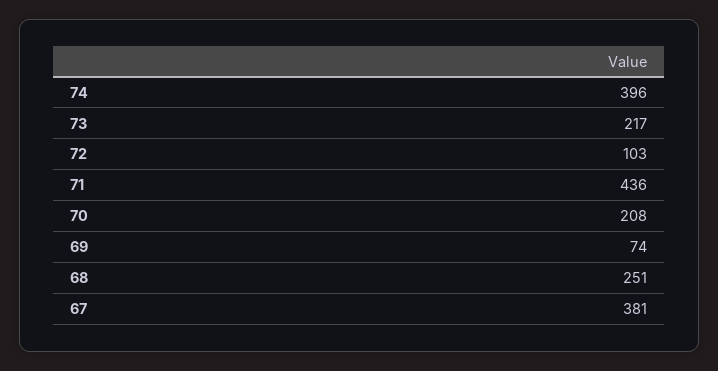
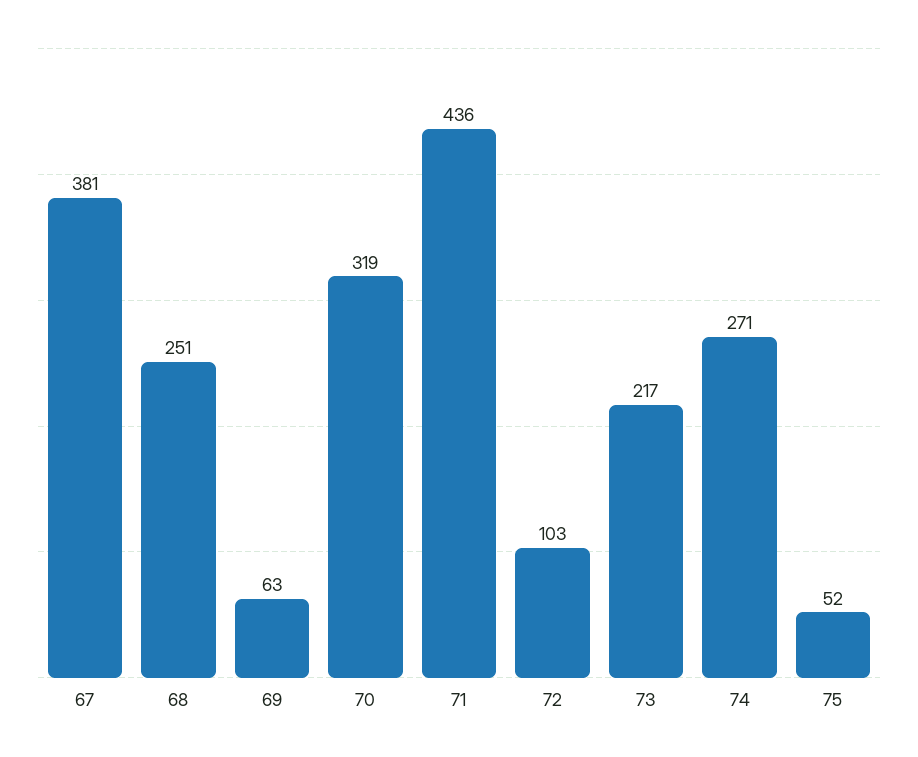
74: 396 -> 271
70: 208 -> 319
69: 74 -> 63
75: none -> 52

